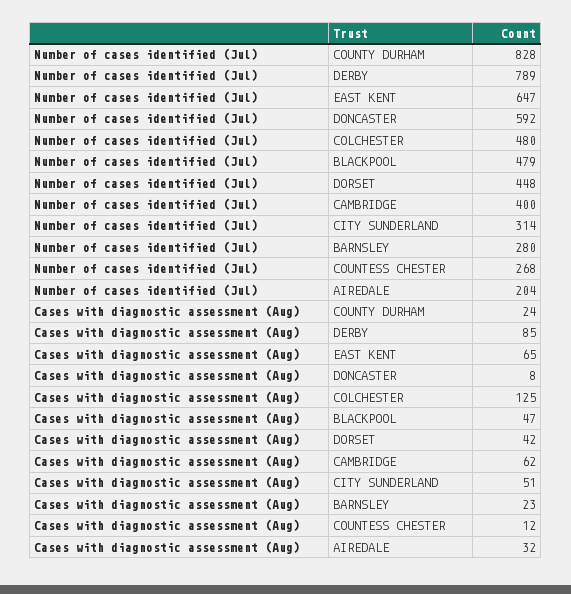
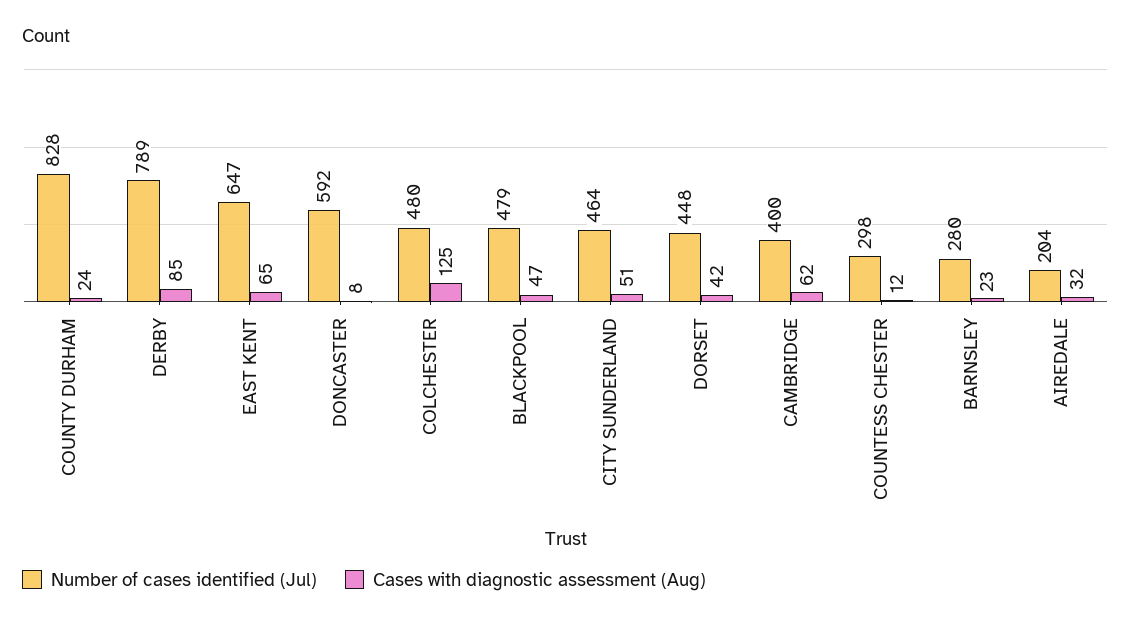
Number of cases identified (Jul), CITY SUNDERLAND: 314 -> 464
Number of cases identified (Jul), COUNTESS CHESTER: 268 -> 298

